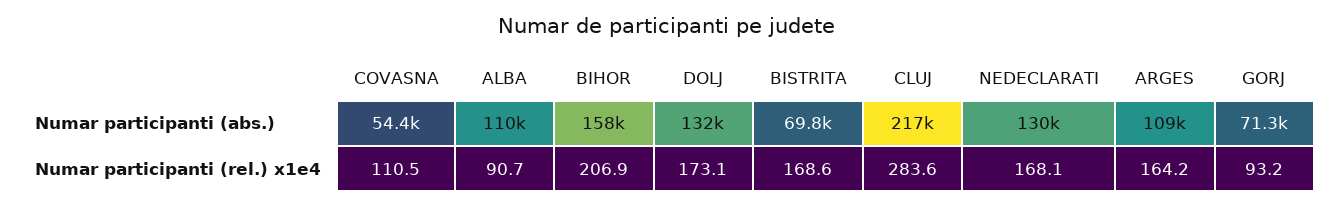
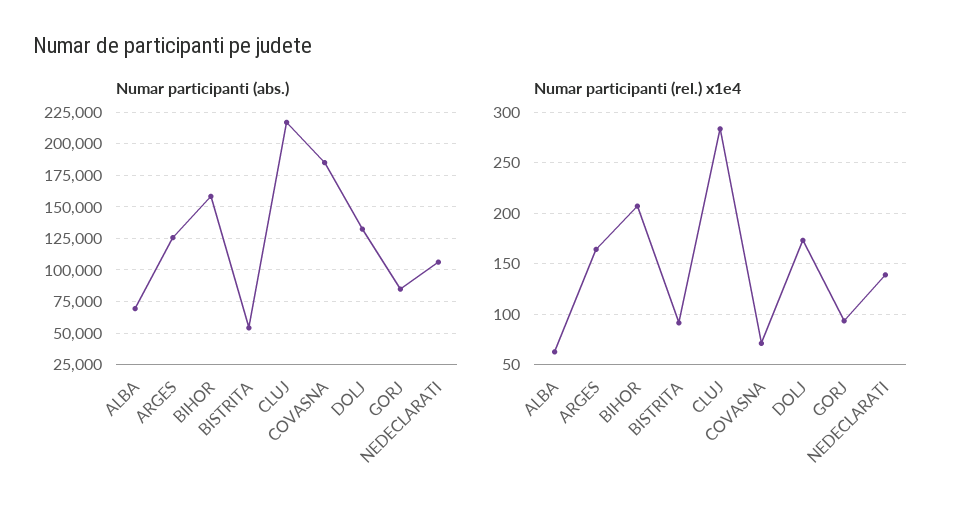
Numar participanti (abs.), COVASNA: 54400 -> 185000
Numar participanti (abs.), ALBA: 110000 -> 70000
Numar participanti (abs.), BISTRITA: 69800 -> 55000
Numar participanti (abs.), NEDECLARATI: 130000 -> 105000
Numar participanti (abs.), ARGES: 109000 -> 125000
Numar participanti (abs.), GORJ: 71300 -> 85000
Numar participanti (rel.) x1e4, COVASNA: 110.5 -> 70
Numar participanti (rel.) x1e4, ALBA: 90.7 -> 60
Numar participanti (rel.) x1e4, BISTRITA: 168.6 -> 90
Numar participanti (rel.) x1e4, NEDECLARATI: 168.1 -> 140

